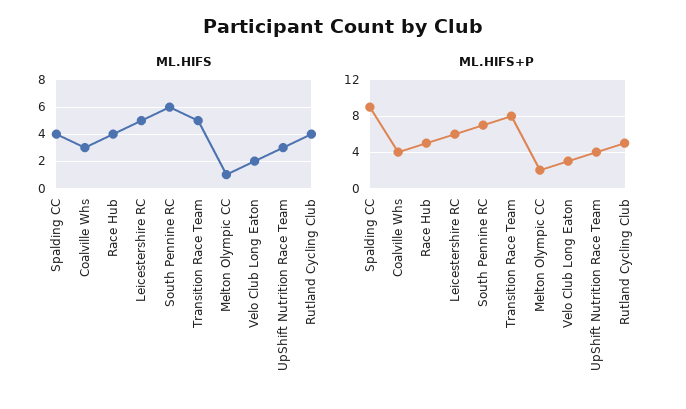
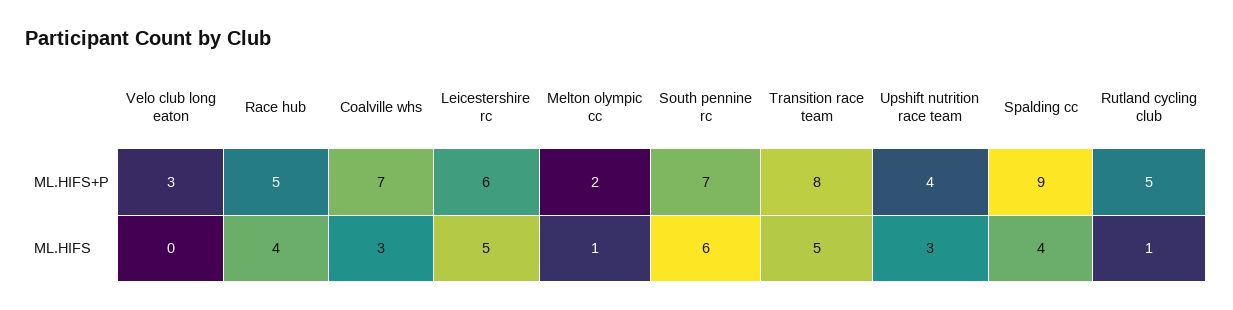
ML.HIFS, Velo Club Long Eaton: 2 -> 0
ML.HIFS, Rutland Cycling Club: 4 -> 1
ML.HIFS+P, Coalville Whs: 4 -> 7

